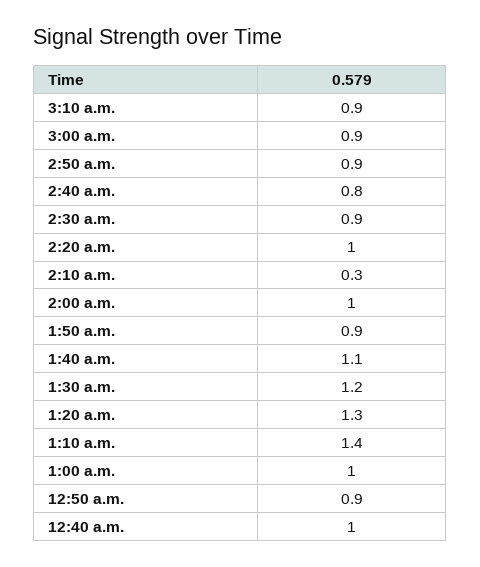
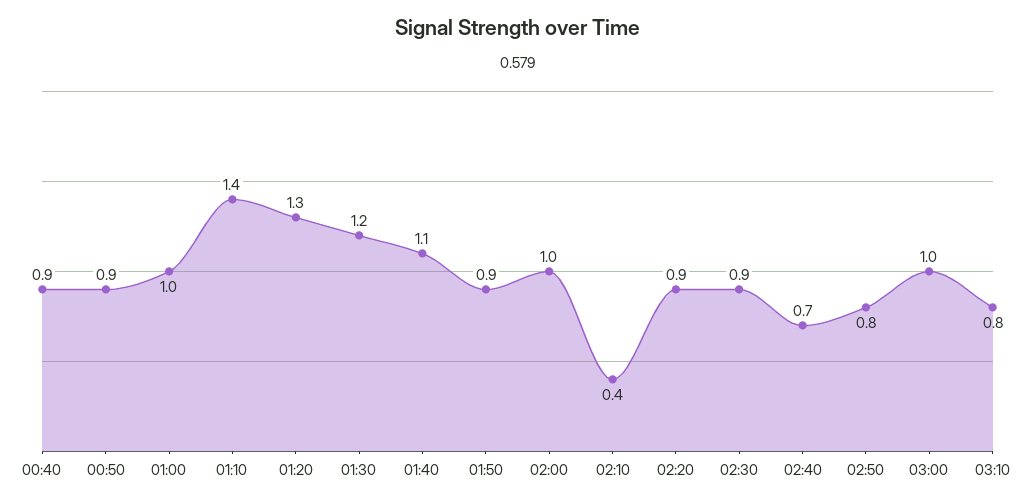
3:10 a.m.: 0.9 -> 0.8
3:00 a.m.: 0.9 -> 1
2:50 a.m.: 0.9 -> 0.8
2:40 a.m.: 0.8 -> 0.7
2:20 a.m.: 1 -> 0.9
2:10 a.m.: 0.3 -> 0.4
12:40 a.m.: 1 -> 0.9

